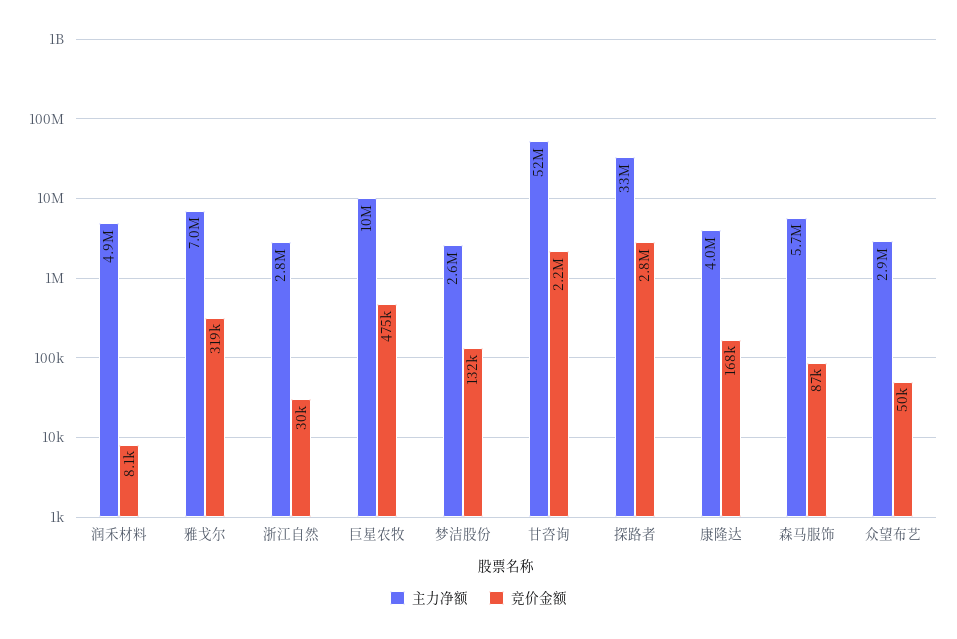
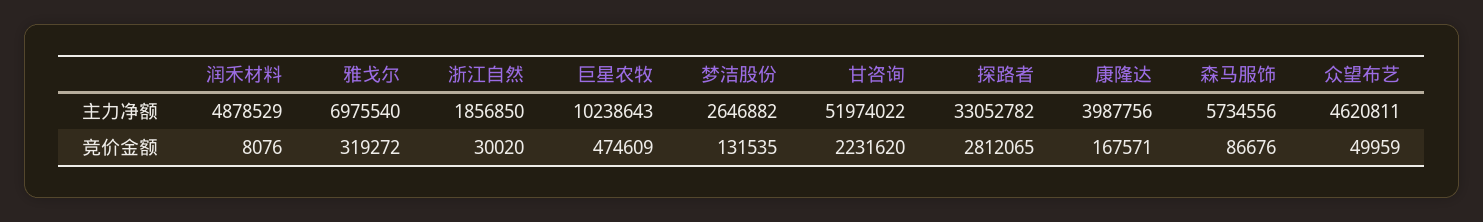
主力净额, 浙江自然: 2800000 -> 1856850
主力净额, 众望布艺: 2900000 -> 4620811

